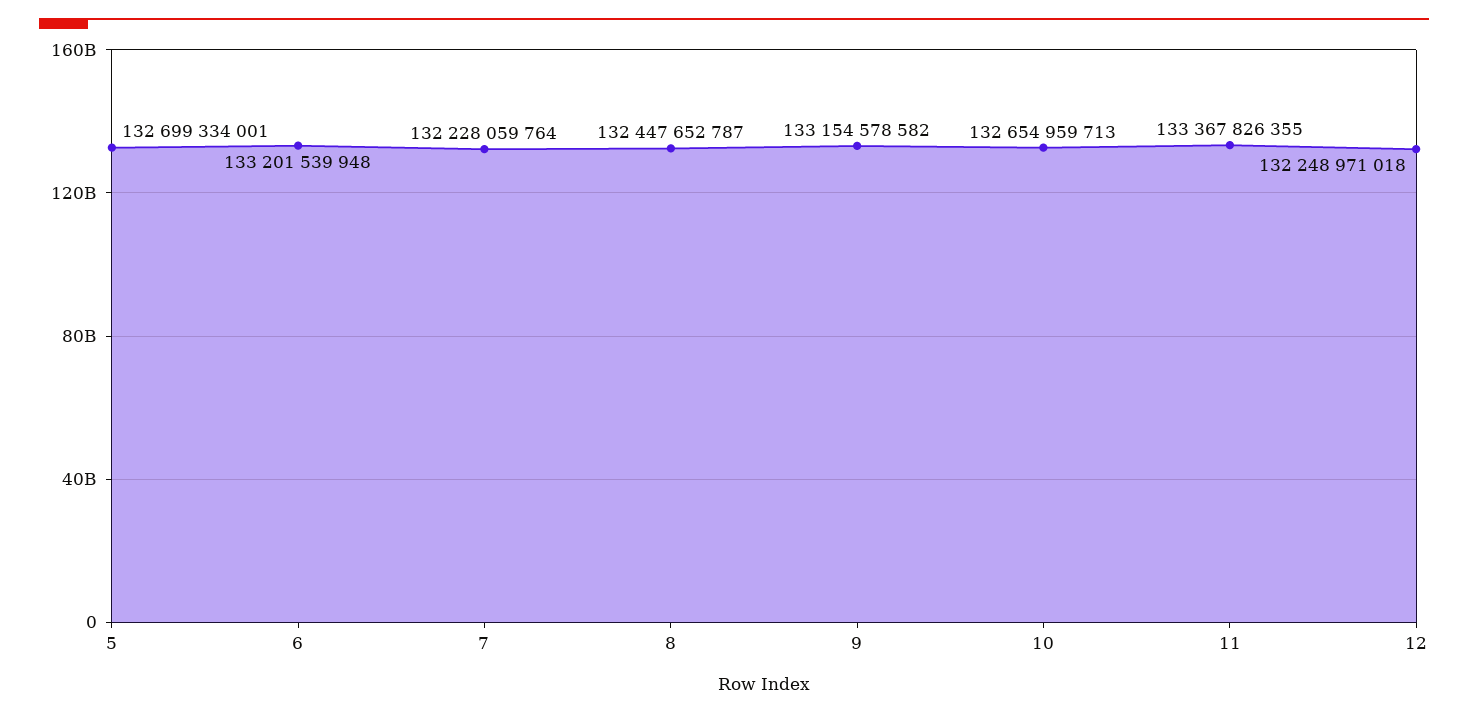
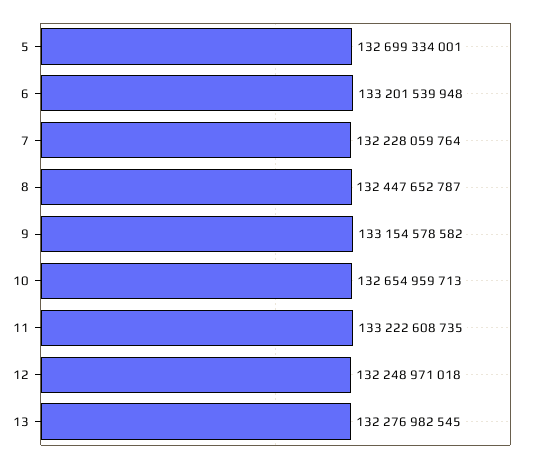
11: 133367826355 -> 133222608735
13: none -> 132276982545

